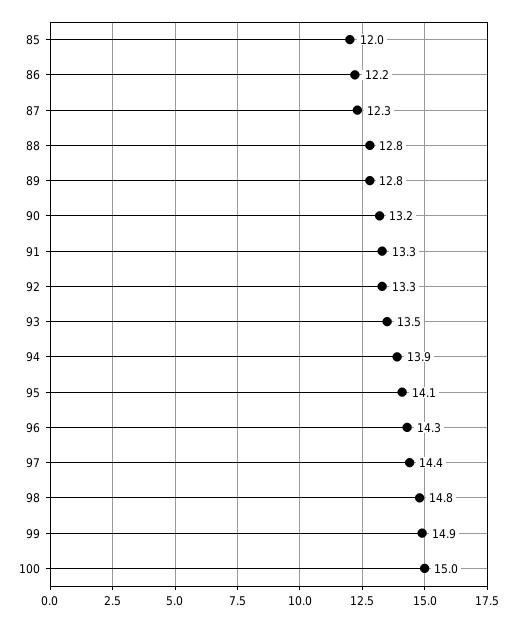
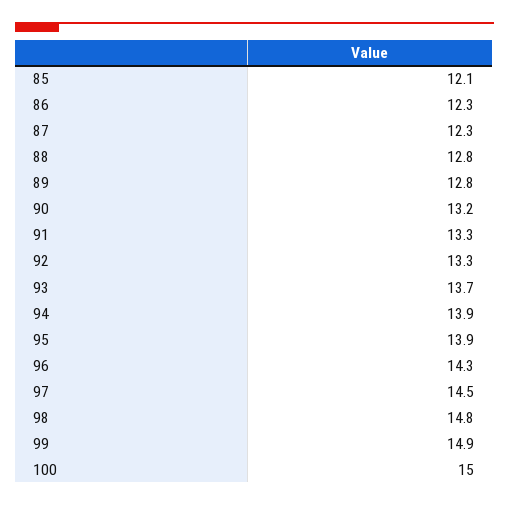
85: 12 -> 12.1
86: 12.2 -> 12.3
93: 13.5 -> 13.7
95: 14.1 -> 13.9
97: 14.4 -> 14.5

